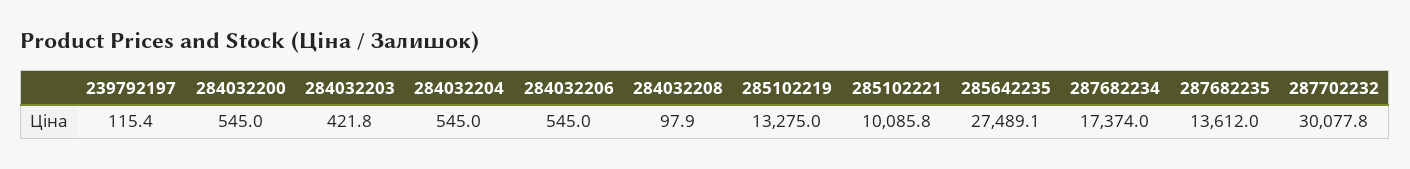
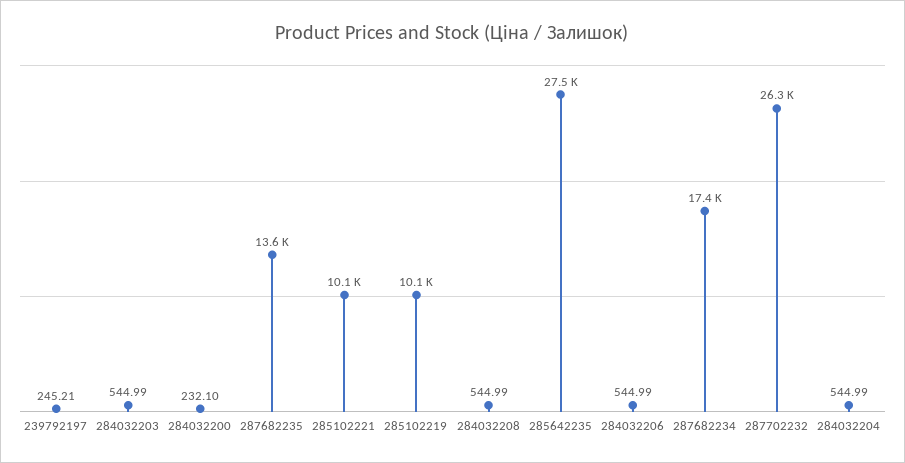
239792197: 115.4 -> 245.21
284032200: 545 -> 232.1
284032203: 421.8 -> 544.99
284032208: 97.9 -> 544.99
285102219: 13275 -> 10100
287702232: 30077.8 -> 26300

